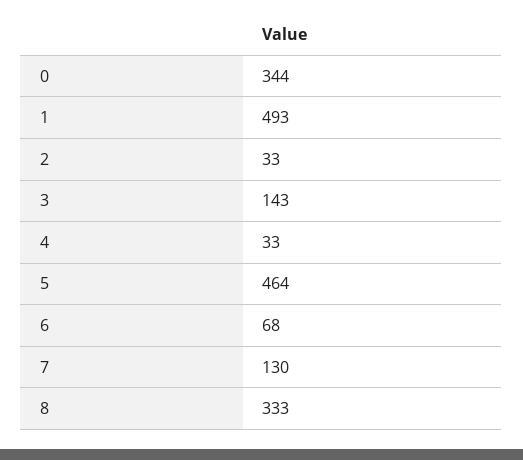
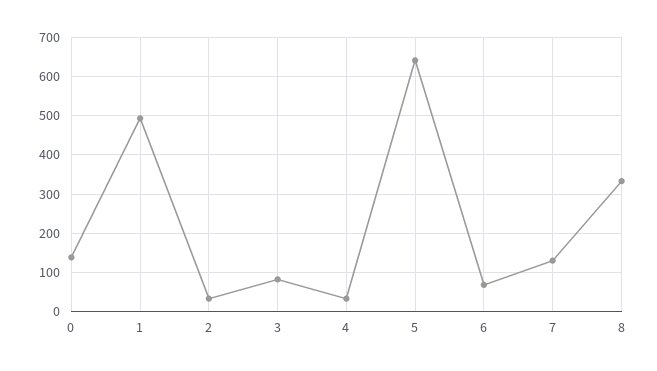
0: 344 -> 140
3: 143 -> 80
5: 464 -> 640

